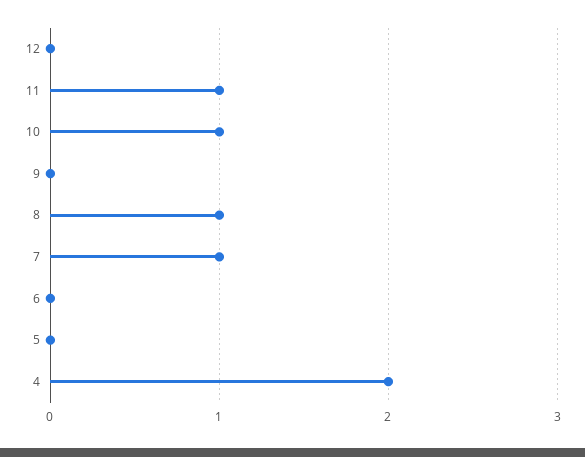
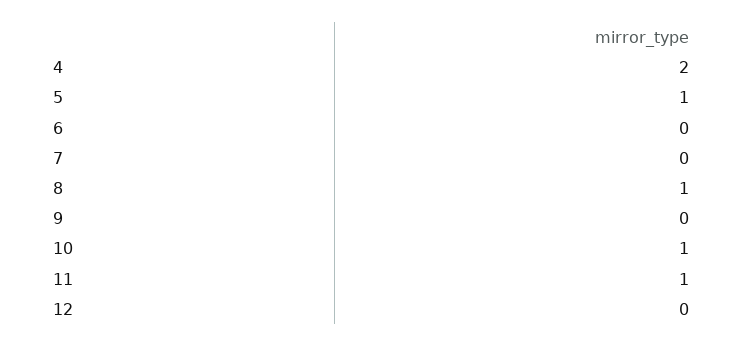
7: 1 -> 0
5: 0 -> 1

